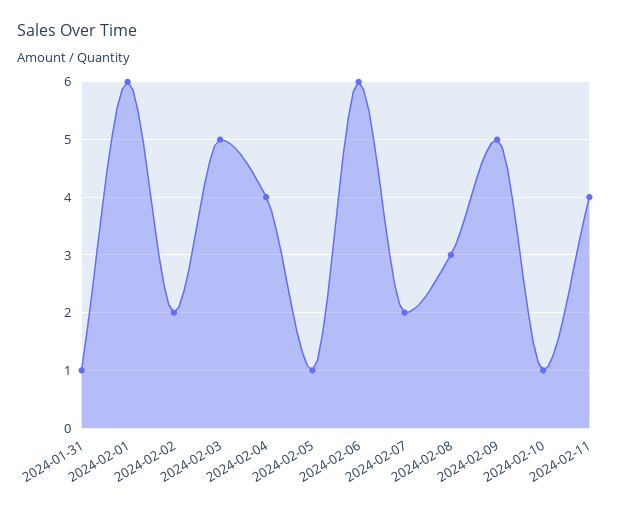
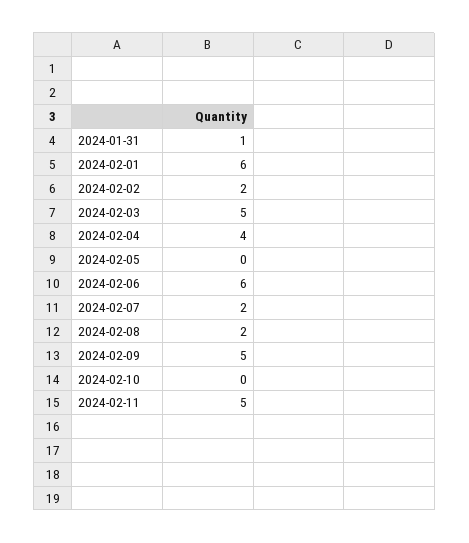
2024-02-05: 1 -> 0
2024-02-08: 3 -> 2
2024-02-10: 1 -> 0
2024-02-11: 4 -> 5

